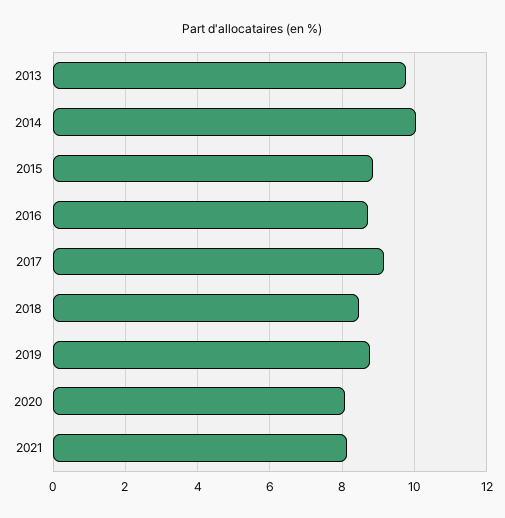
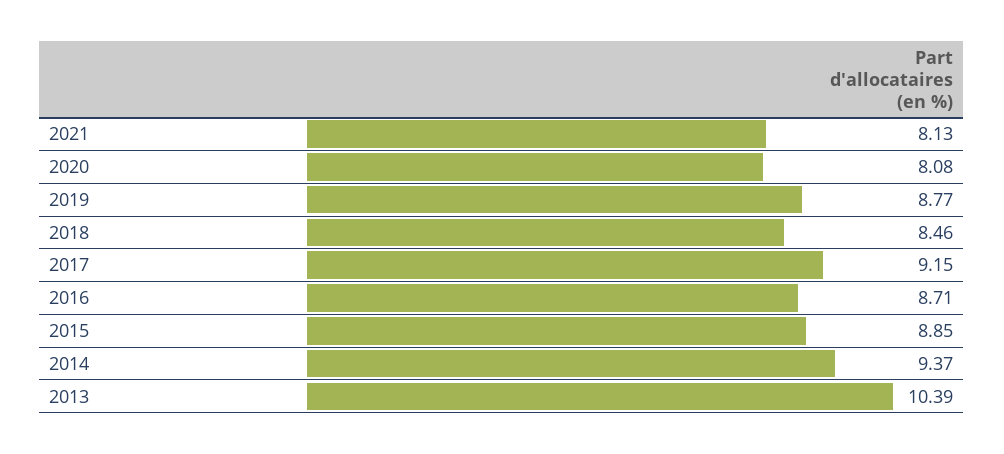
2013: 9.8 -> 10.39
2014: 10 -> 9.37

